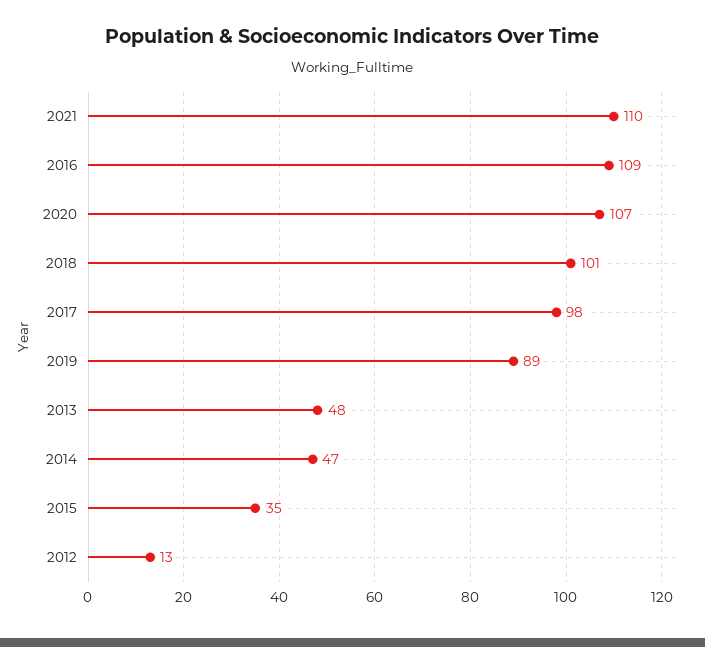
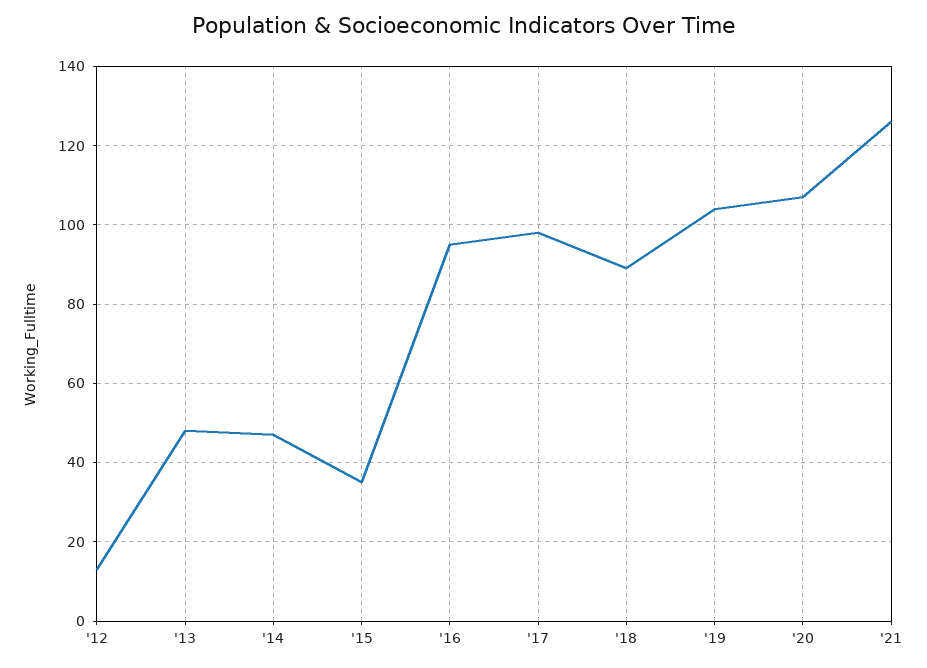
2021: 110 -> 125
2016: 109 -> 95
2018: 101 -> 90
2019: 89 -> 105

